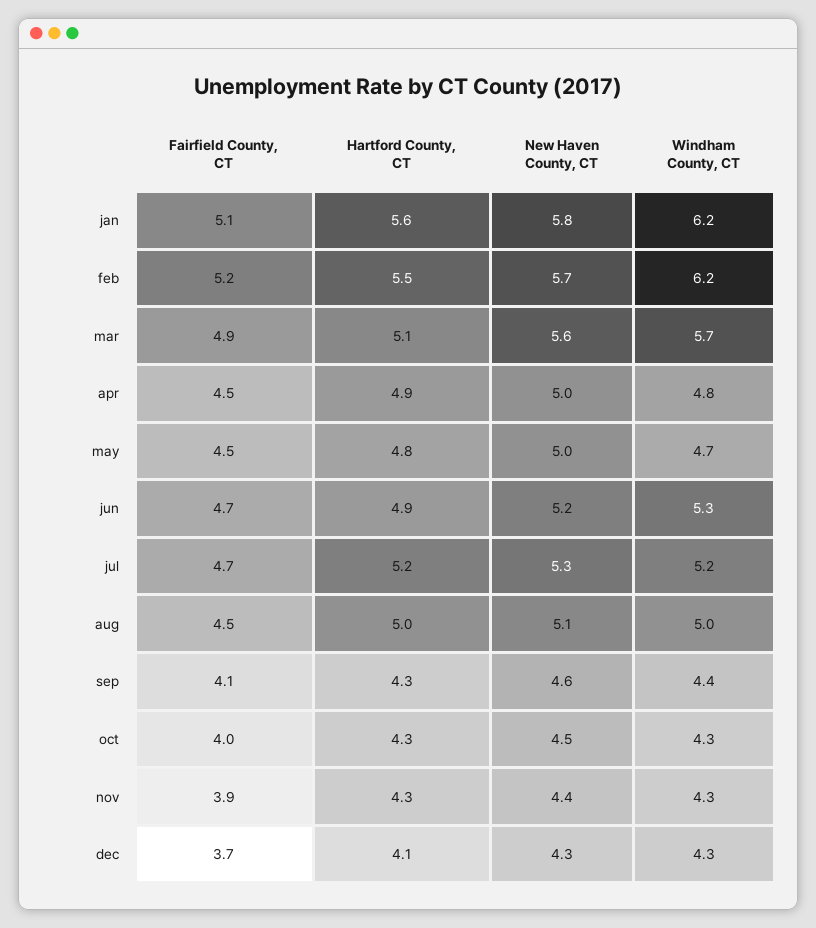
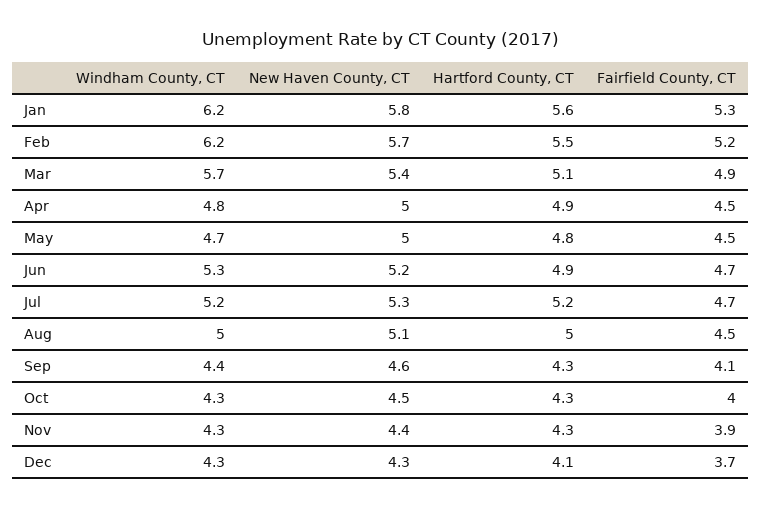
Fairfield County, CT, jan: 5.1 -> 5.3
New Haven County, CT, mar: 5.6 -> 5.4

